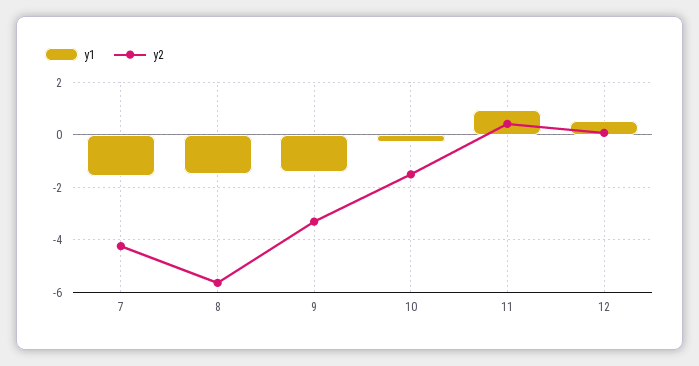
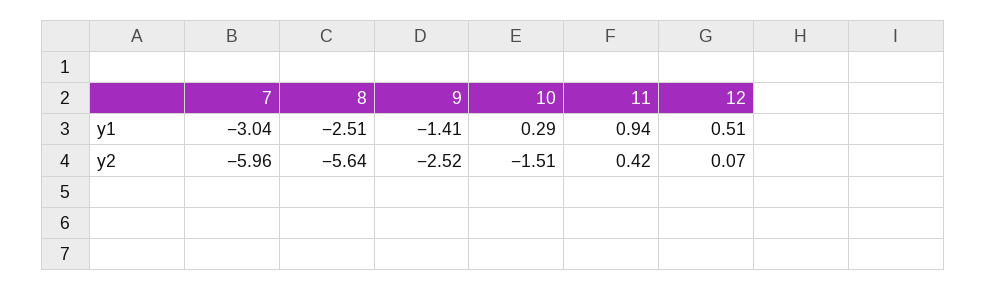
y1, 7: -1.5 -> -3.04
y2, 7: -4.25 -> -5.96
y1, 8: -1.5 -> -2.51
y2, 9: -3.25 -> -2.52
y1, 10: -0.25 -> 0.29

